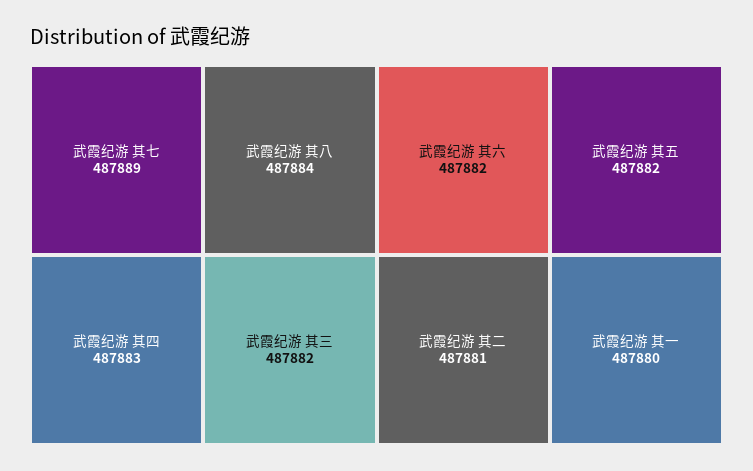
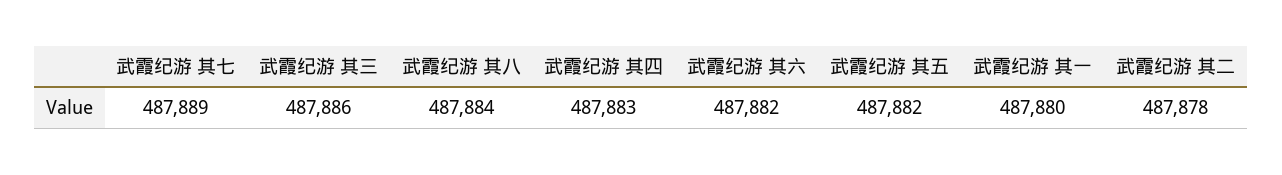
武霞纪游 其三: 487882 -> 487886
武霞纪游 其二: 487881 -> 487878

